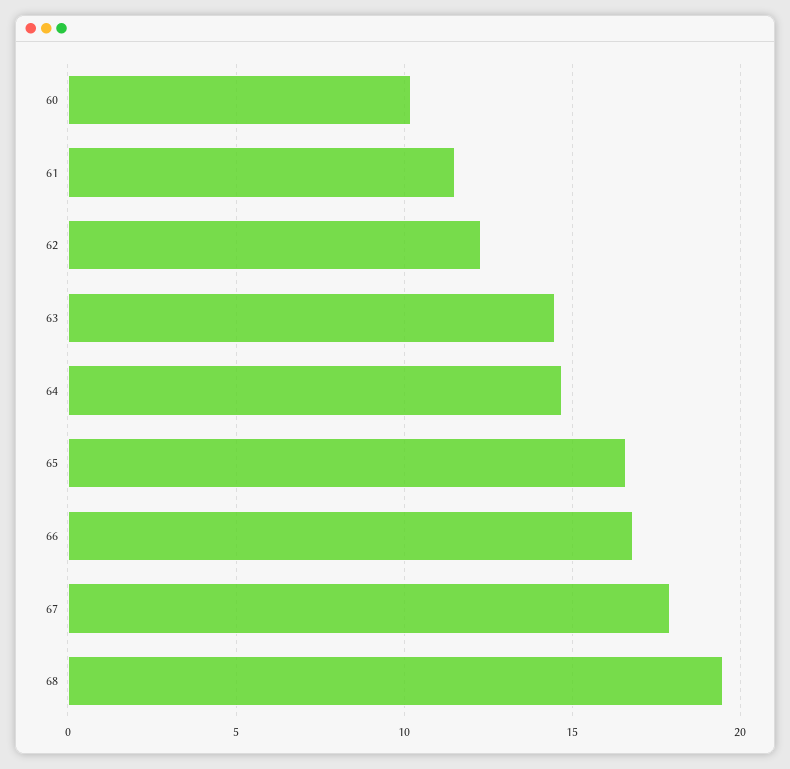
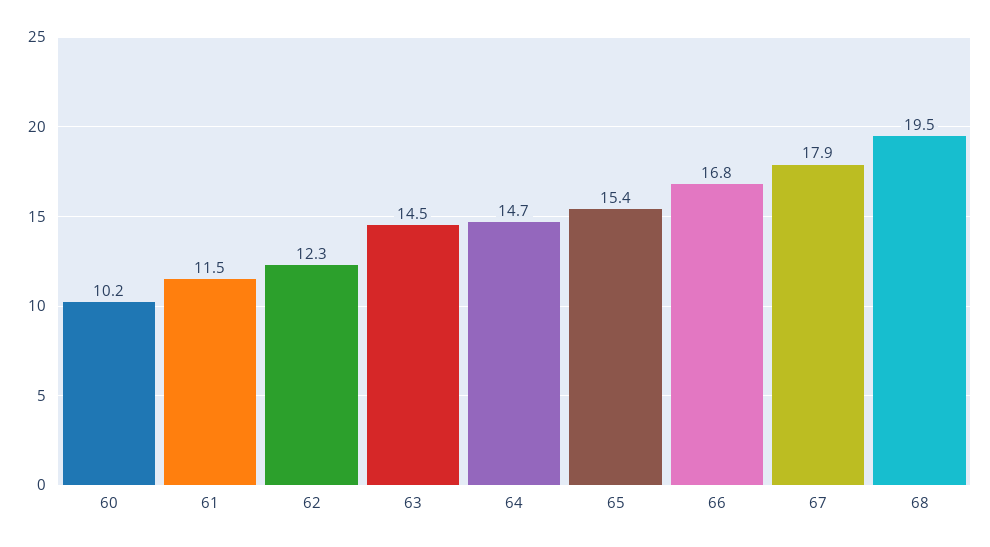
65: 16.5 -> 15.4

